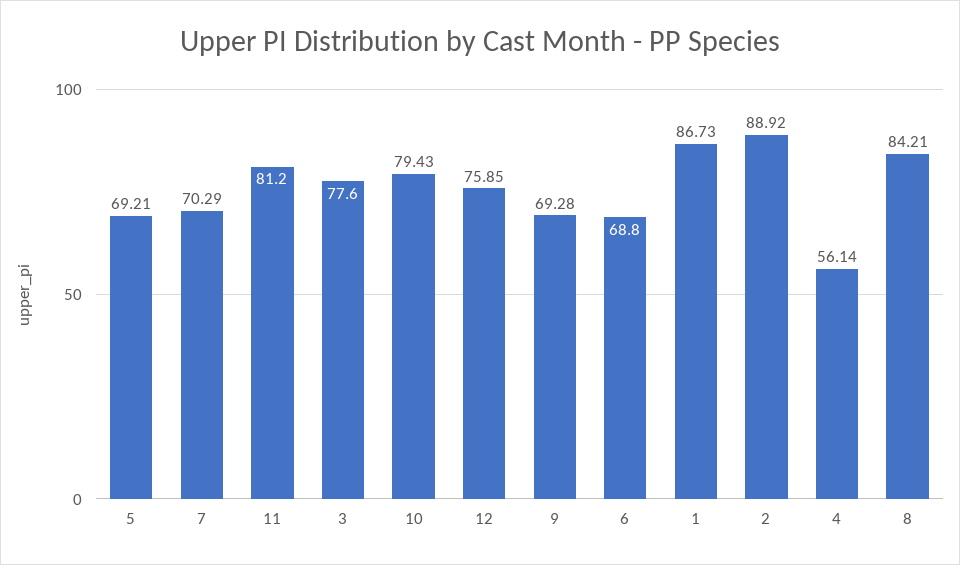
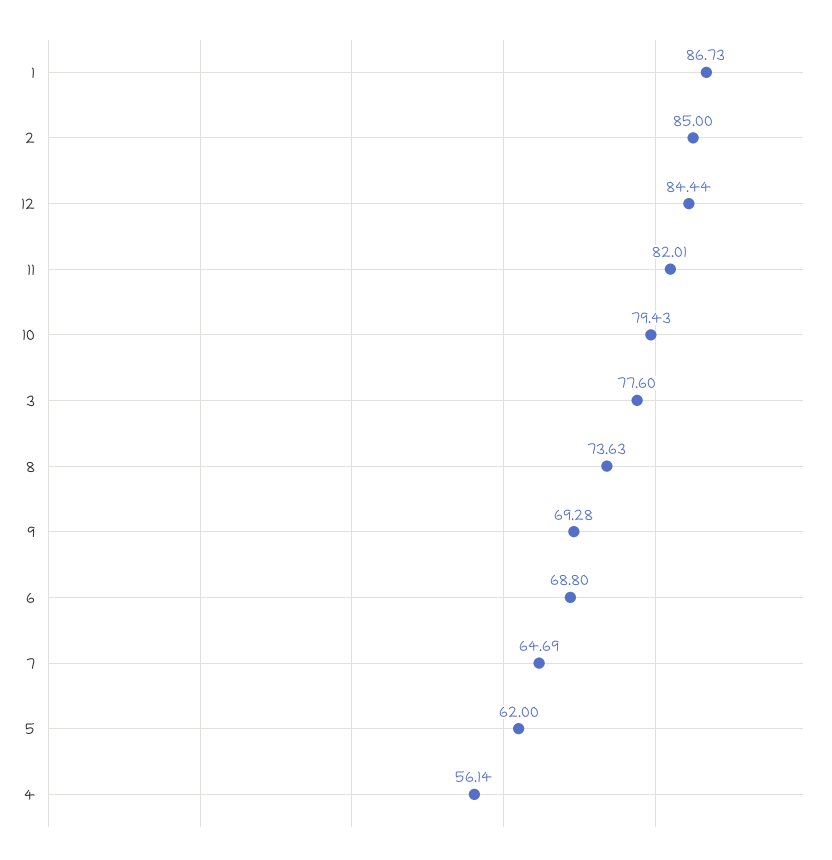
5: 69.21 -> 62
7: 70.29 -> 64.69
11: 81.2 -> 82.01
12: 75.85 -> 84.44
2: 88.92 -> 85
8: 84.21 -> 73.63

